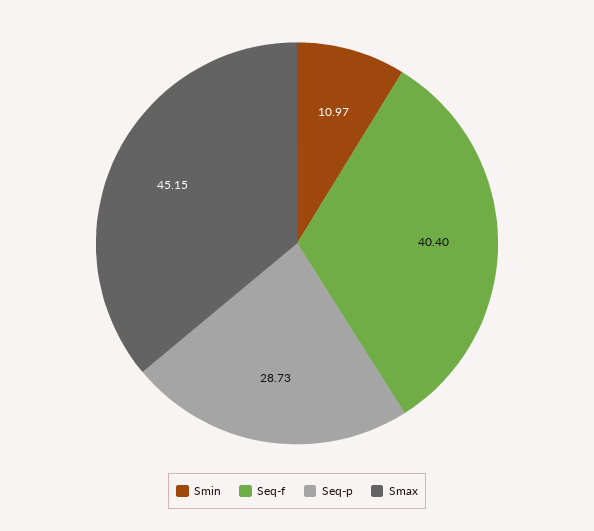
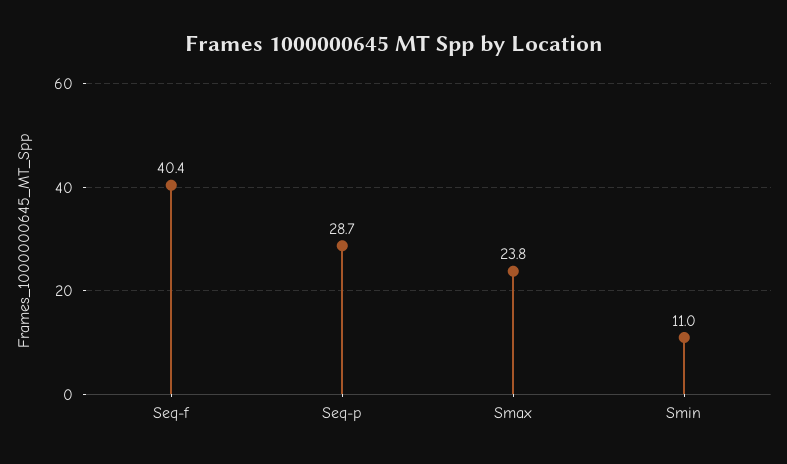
Smax: 45.15 -> 23.8

